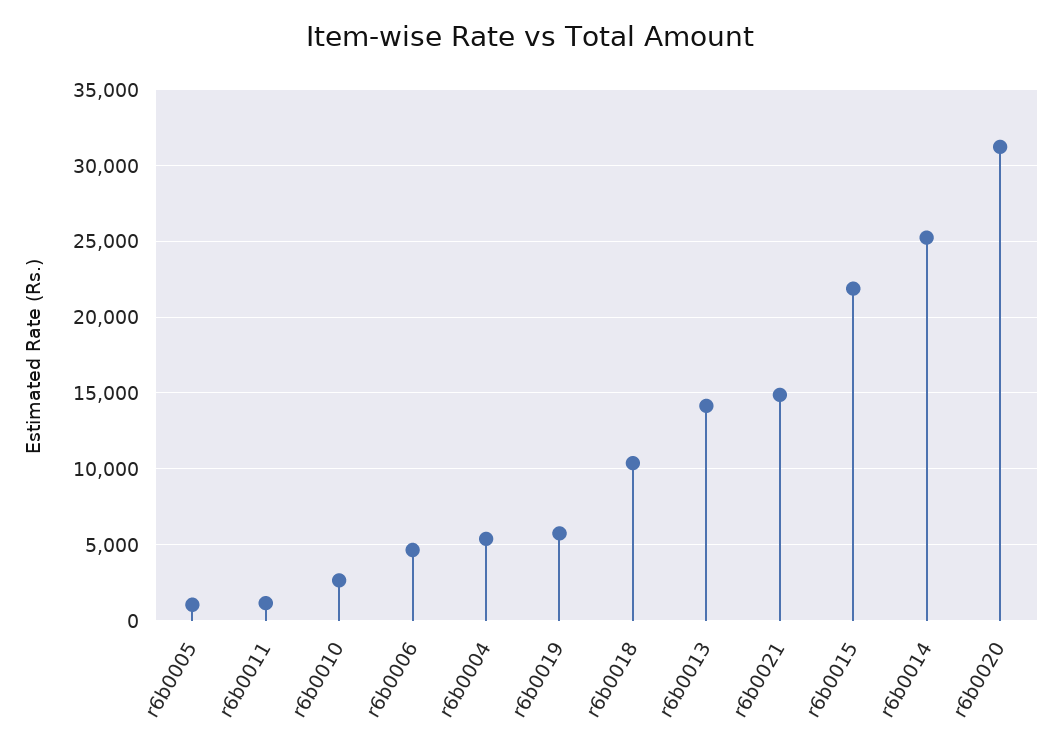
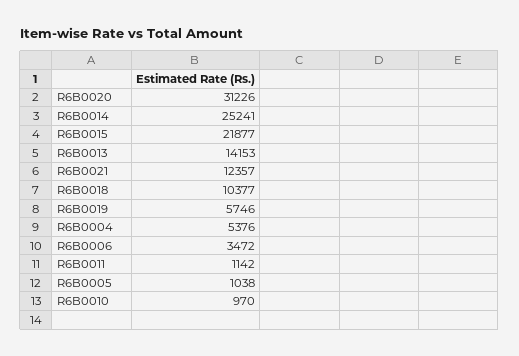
r6b0010: 2500 -> 970
r6b0006: 4500 -> 3472
r6b0021: 15000 -> 12357

